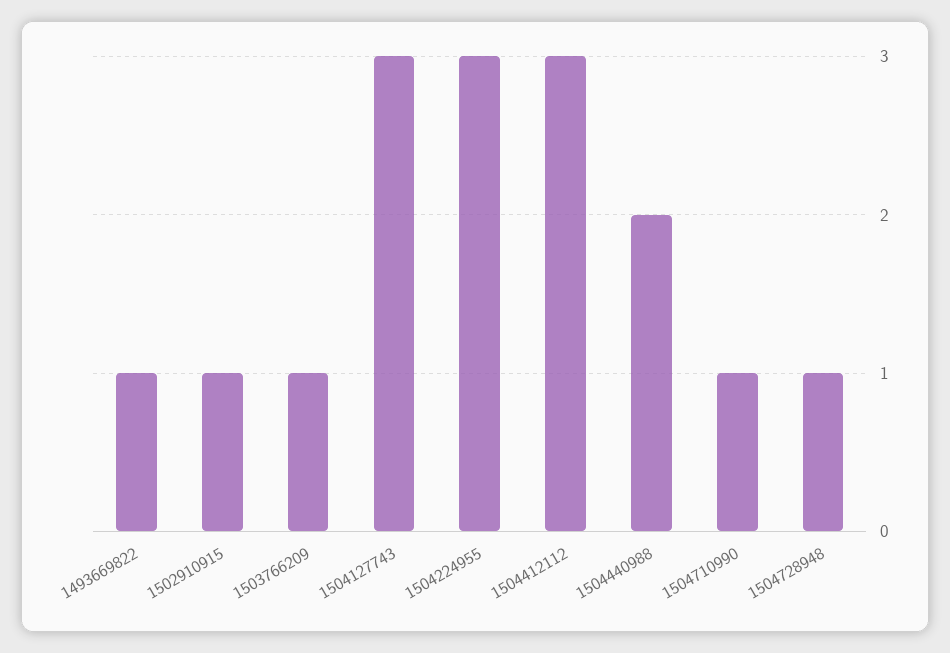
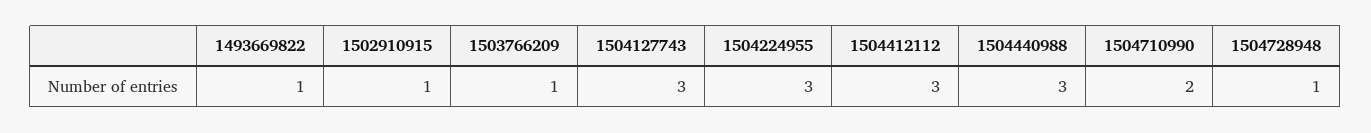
1504440988: 2 -> 3
1504710990: 1 -> 2

